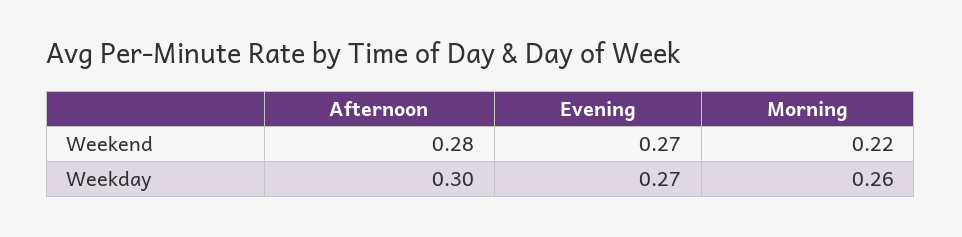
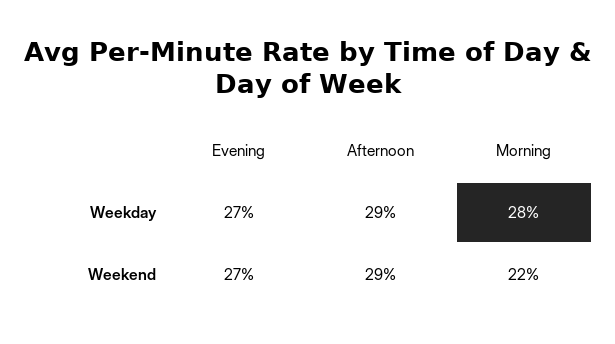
Afternoon, Weekend: 0.28 -> 0.29
Afternoon, Weekday: 0.3 -> 0.29
Morning, Weekday: 0.26 -> 0.28

